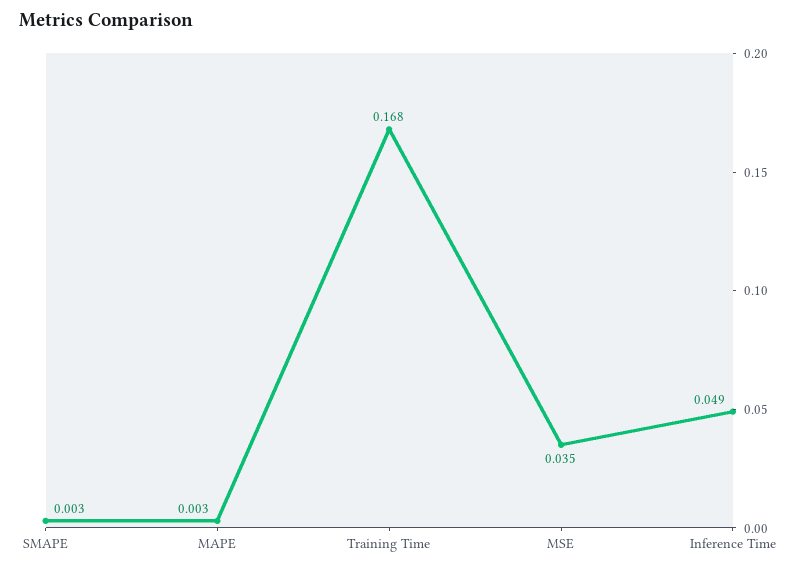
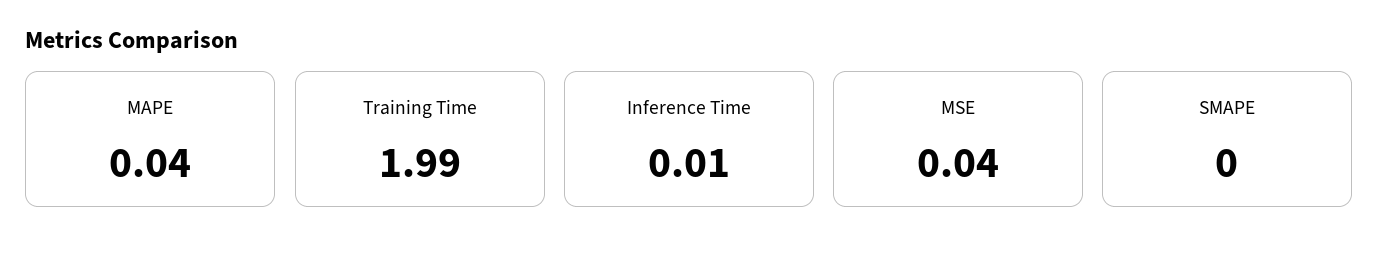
MAPE: 0.003 -> 0.04
Training Time: 0.168 -> 1.99
Inference Time: 0.049 -> 0.01

